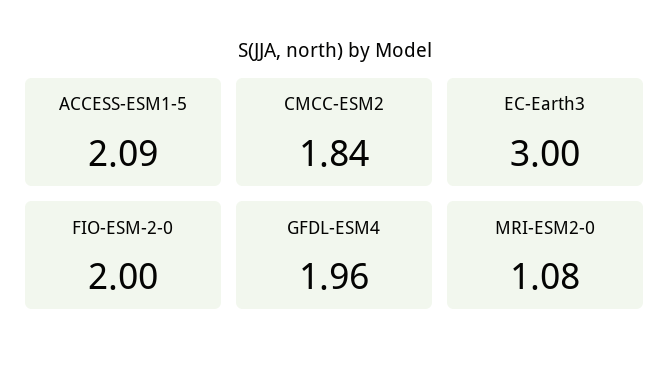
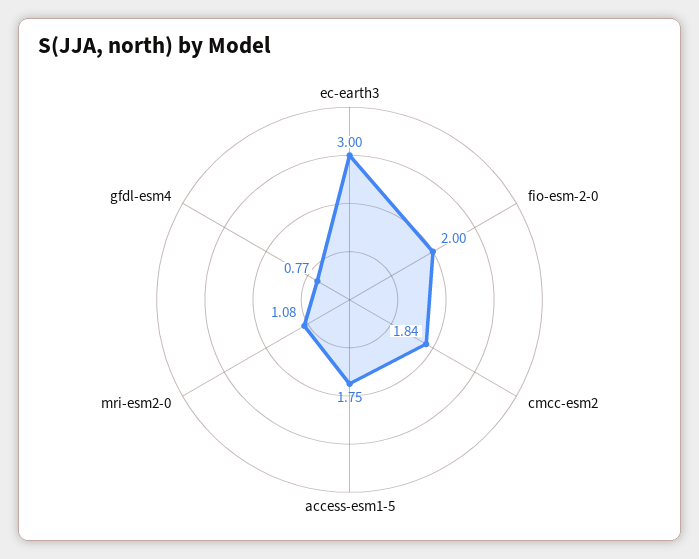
ACCESS-ESM1-5: 2.09 -> 1.75
GFDL-ESM4: 1.96 -> 0.77

